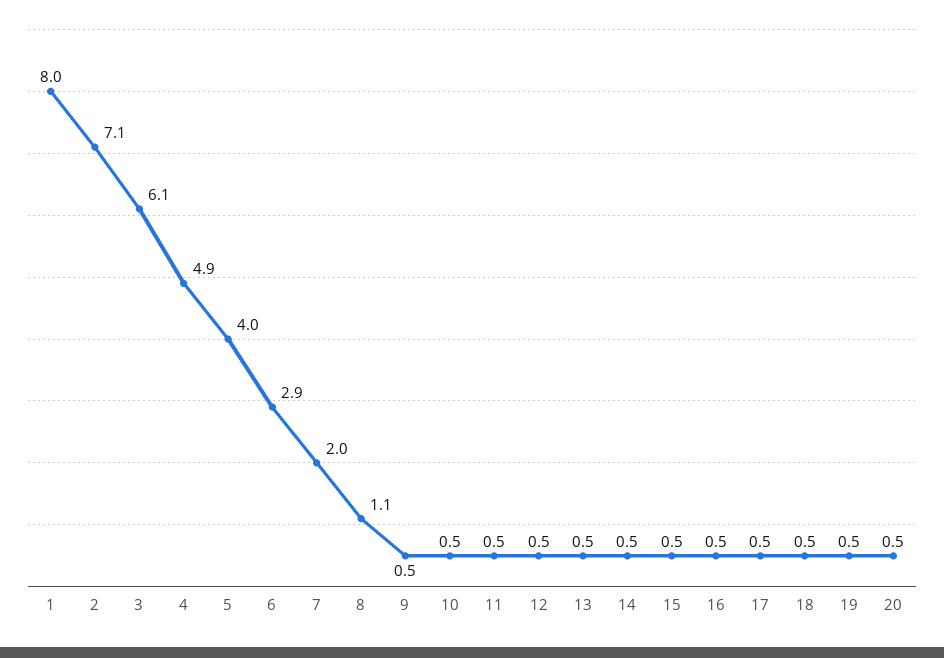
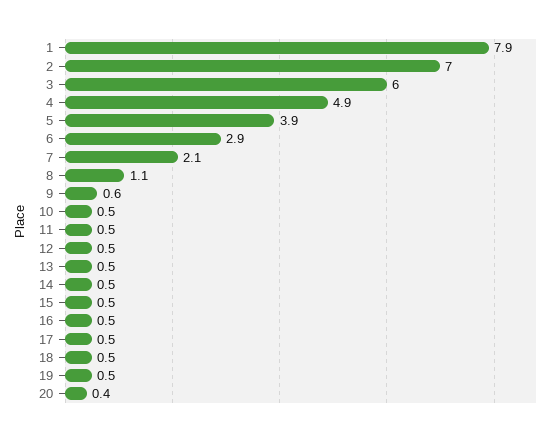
1: 8 -> 7.9
2: 7.1 -> 7
3: 6.1 -> 6
5: 4 -> 3.9
7: 2 -> 2.1
9: 0.5 -> 0.6
20: 0.5 -> 0.4

